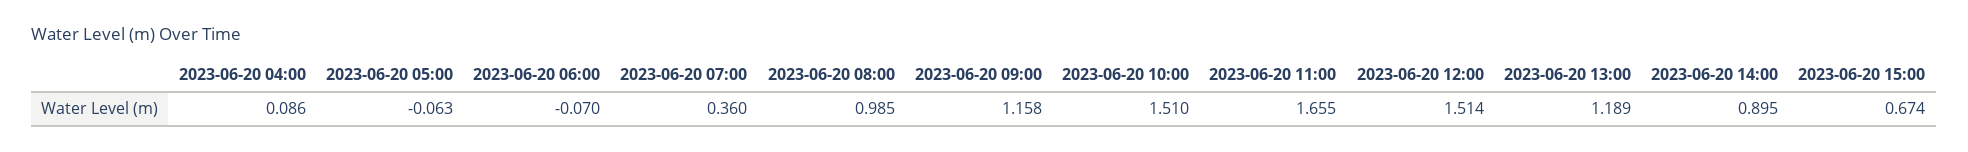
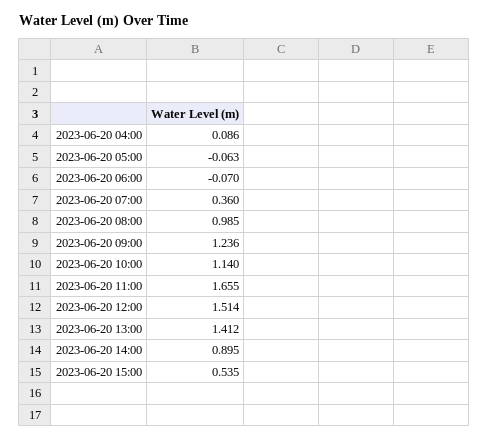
2023-06-20 09:00: 1.158 -> 1.236
2023-06-20 10:00: 1.51 -> 1.14
2023-06-20 13:00: 1.189 -> 1.412
2023-06-20 15:00: 0.674 -> 0.535

